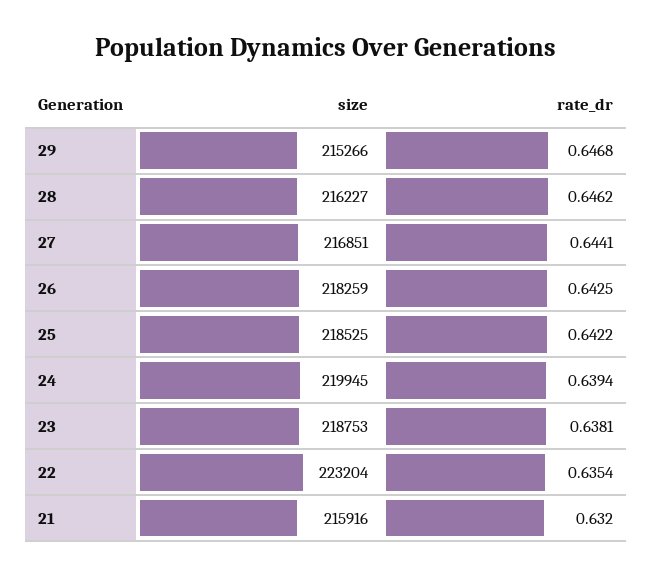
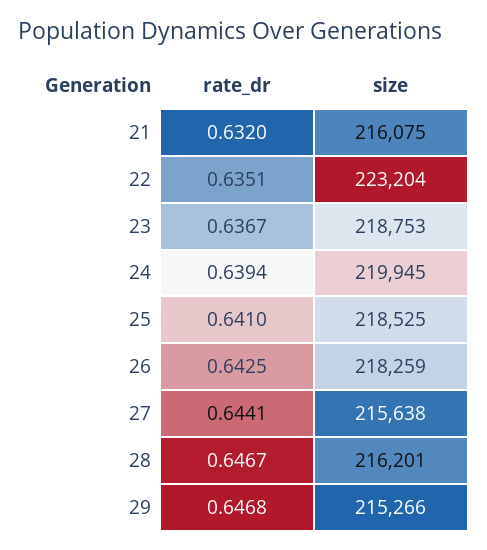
size, 28: 216227 -> 216201
rate_dr, 28: 0.6462 -> 0.6467
size, 27: 216851 -> 215638
rate_dr, 25: 0.6422 -> 0.641
rate_dr, 23: 0.6381 -> 0.6367
rate_dr, 22: 0.6354 -> 0.6351
size, 21: 215916 -> 216075

